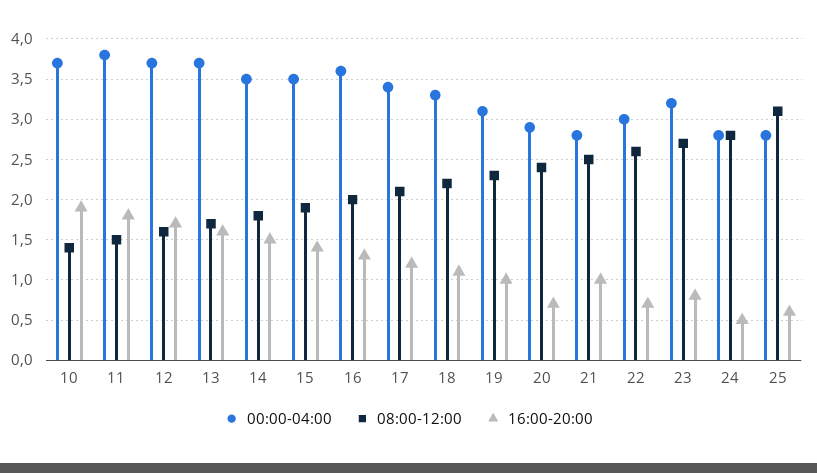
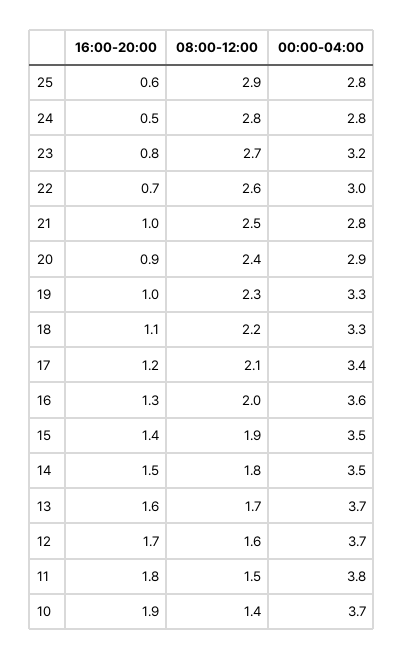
00:00-04:00, 19: 3.1 -> 3.3
16:00-20:00, 20: 0.7 -> 0.9
08:00-12:00, 25: 3.1 -> 2.9

